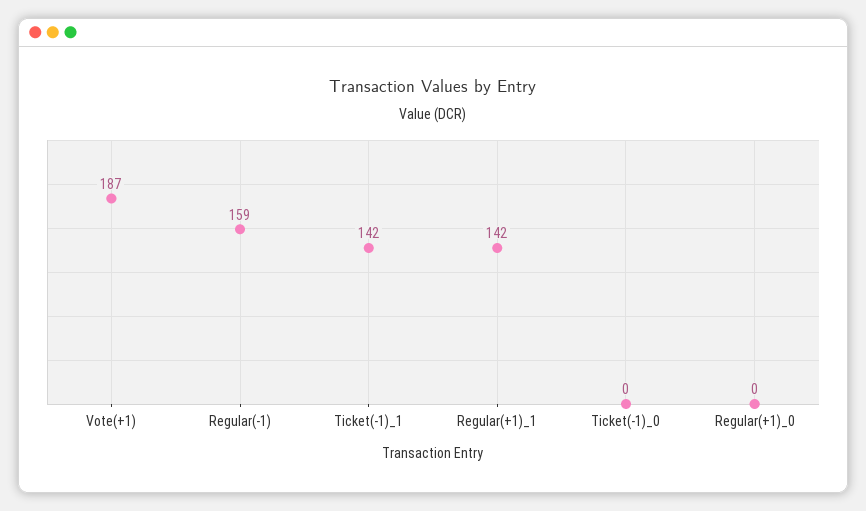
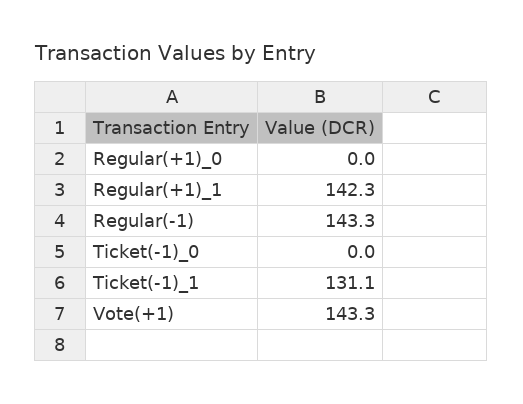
Vote(+1): 187 -> 143.3
Regular(-1): 159 -> 143.3
Ticket(-1)_1: 142 -> 131.1

